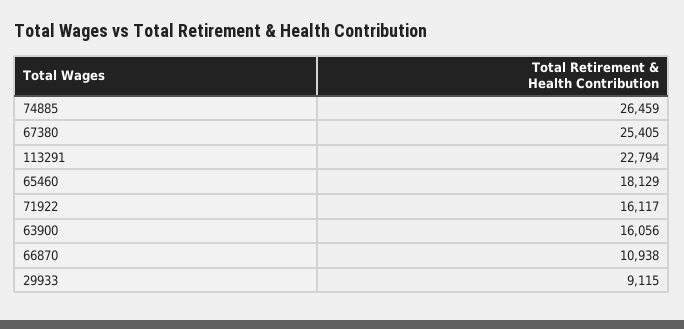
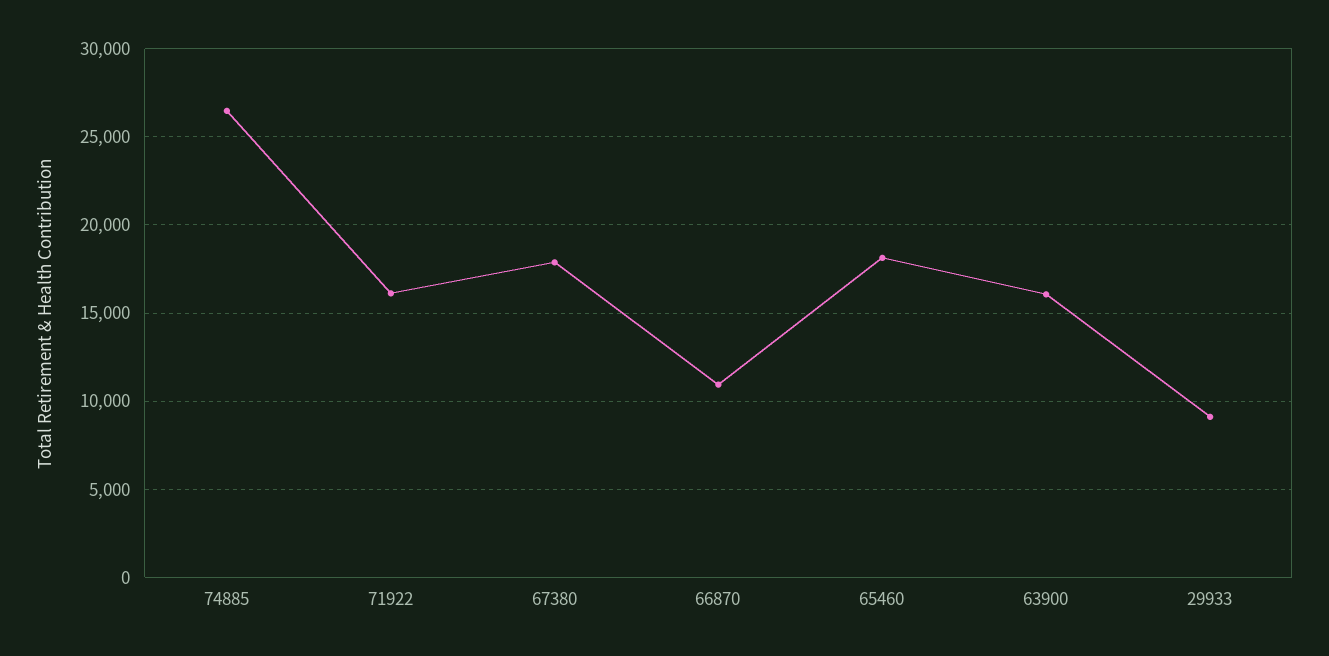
67380: 25405 -> 18000
113291: 22794 -> none

